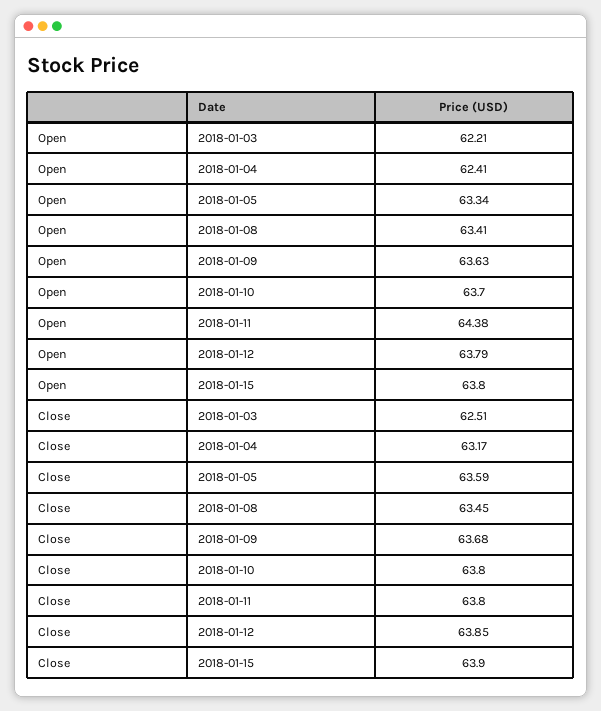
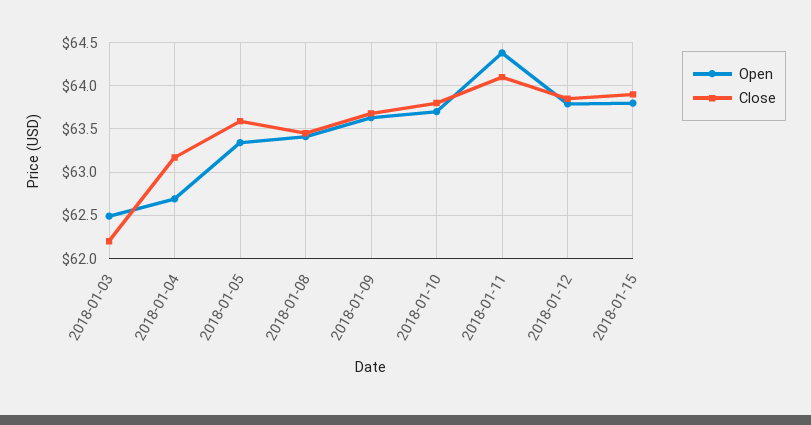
Open, 2018-01-03: 62.21 -> 62.5
Open, 2018-01-04: 62.41 -> 62.7
Close, 2018-01-03: 62.51 -> 62.2
Close, 2018-01-11: 63.8 -> 64.1

